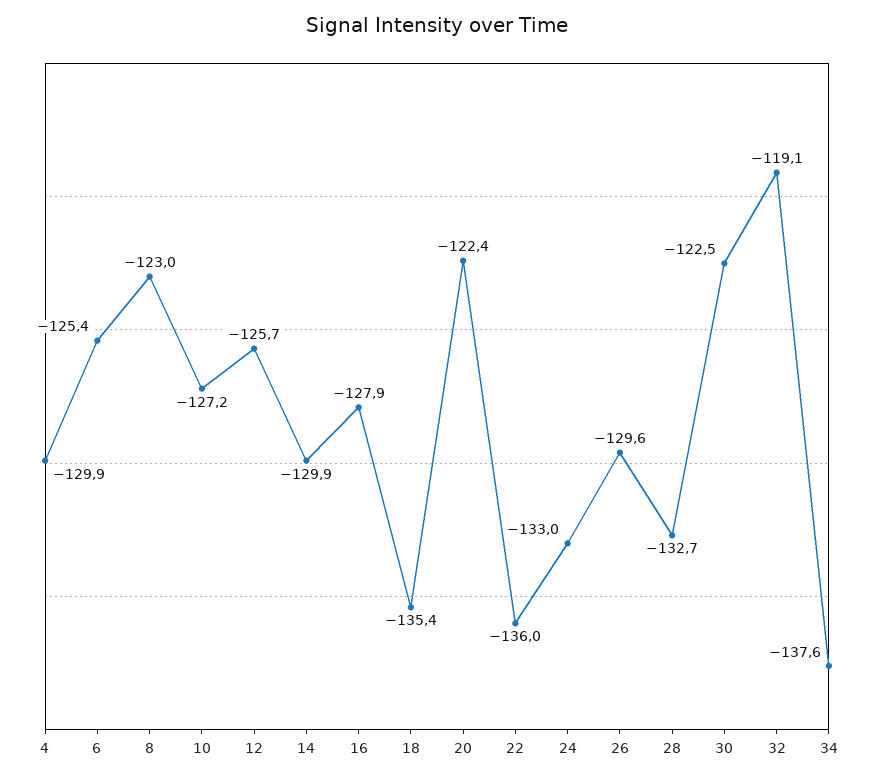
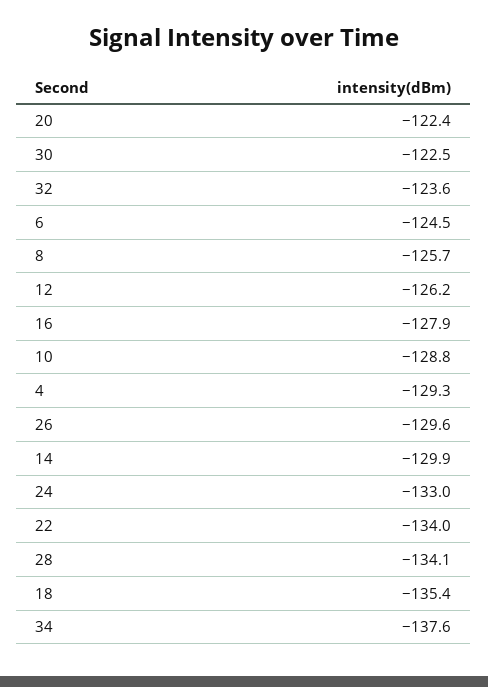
4: -129.9 -> -129.3
6: -125.4 -> -124.5
8: -123 -> -125.7
10: -127.2 -> -128.8
12: -125.7 -> -126.2
22: -136 -> -134
28: -132.7 -> -134.1
32: -119.1 -> -123.6

